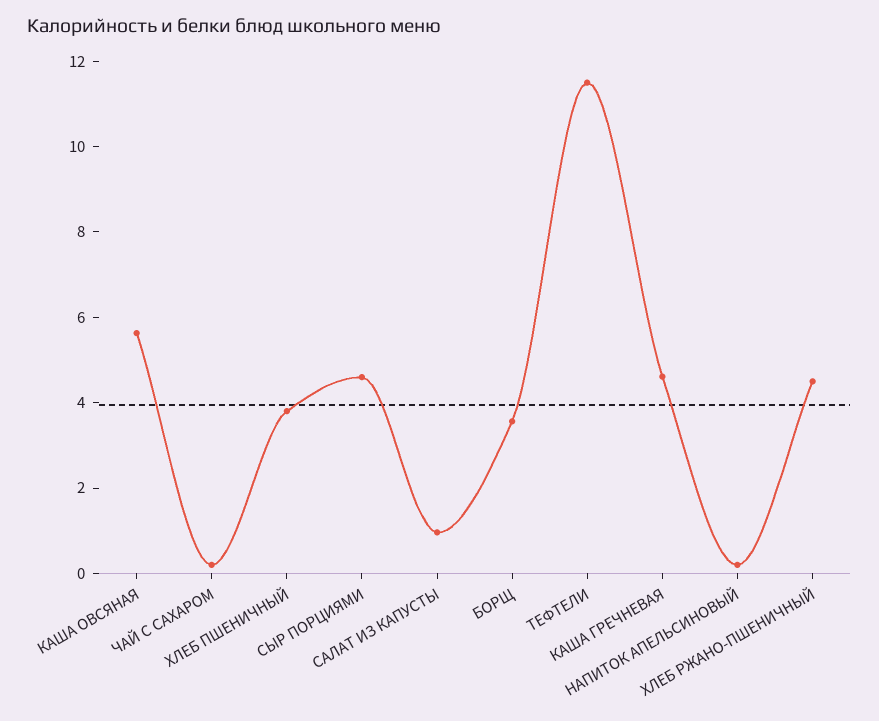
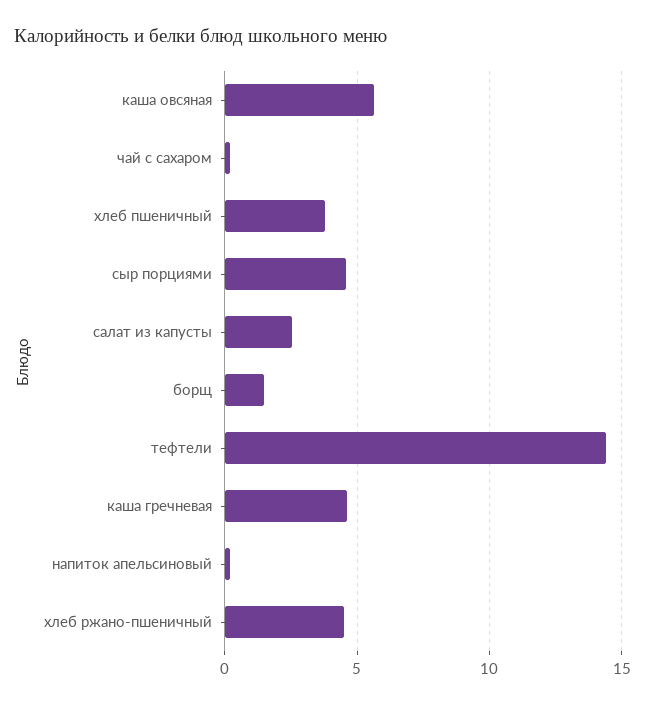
САЛАТ ИЗ КАПУСТЫ: 1 -> 2.5
БОРЩ: 3.5 -> 1.5
ТЕФТЕЛИ: 11.5 -> 14.5

